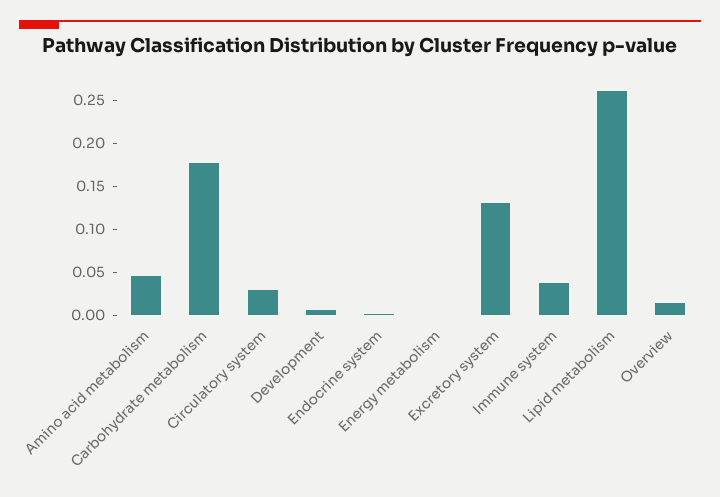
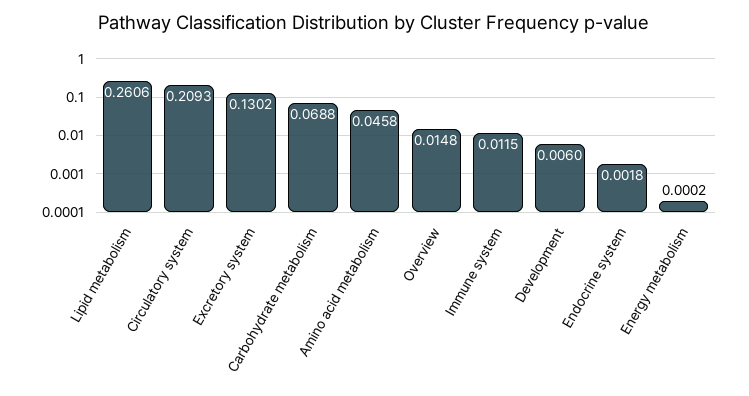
Carbohydrate metabolism: 0.18 -> 0.0688
Circulatory system: 0.03 -> 0.2093
Immune system: 0.04 -> 0.0115

